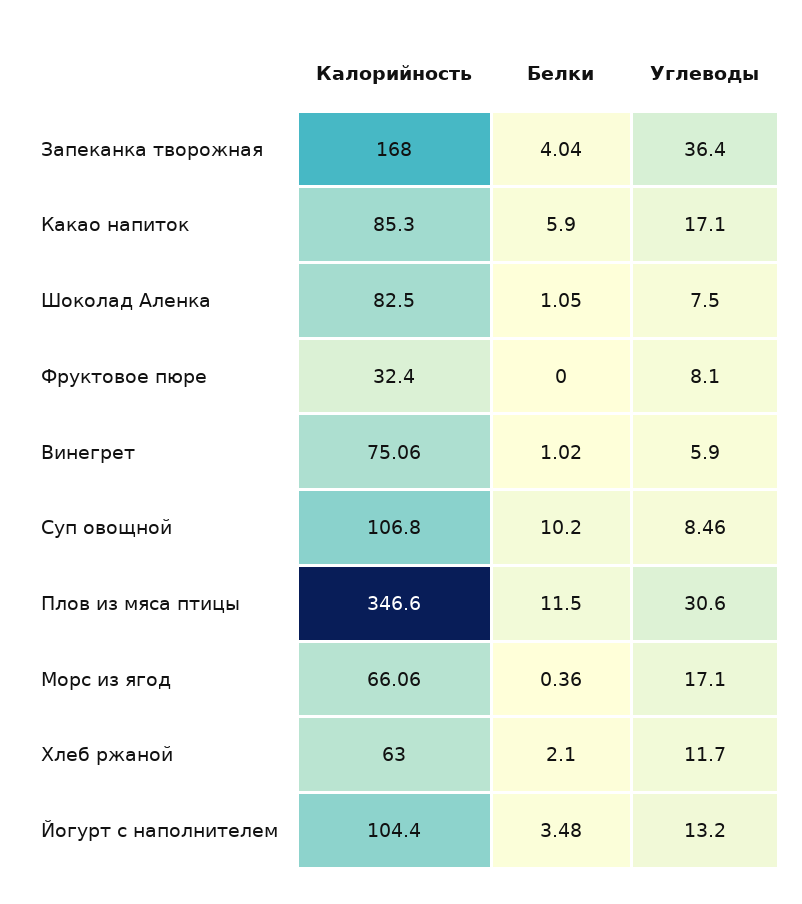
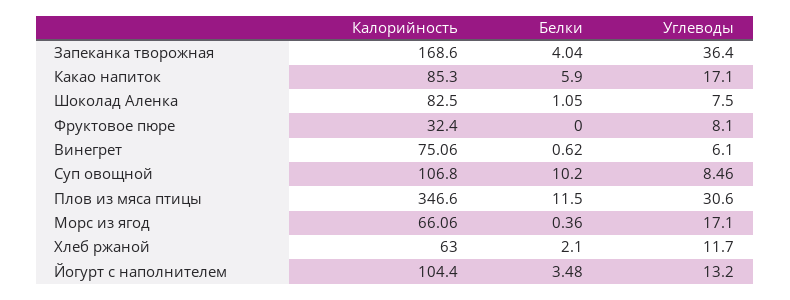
Калорийность, Запеканка творожная: 168 -> 168.6
Белки, Винегрет: 1.02 -> 0.62
Углеводы, Винегрет: 5.9 -> 6.1

